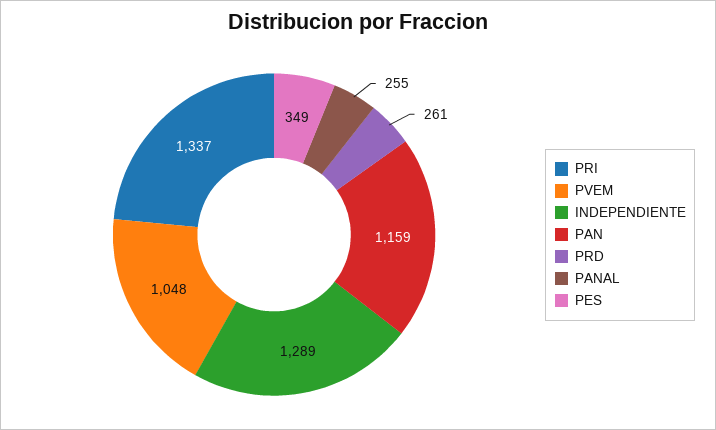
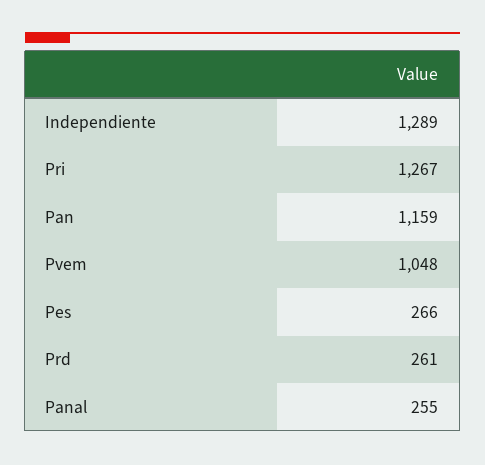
PRI: 1337 -> 1267
PES: 349 -> 266

